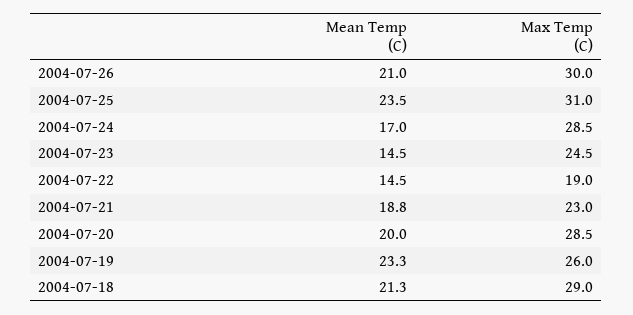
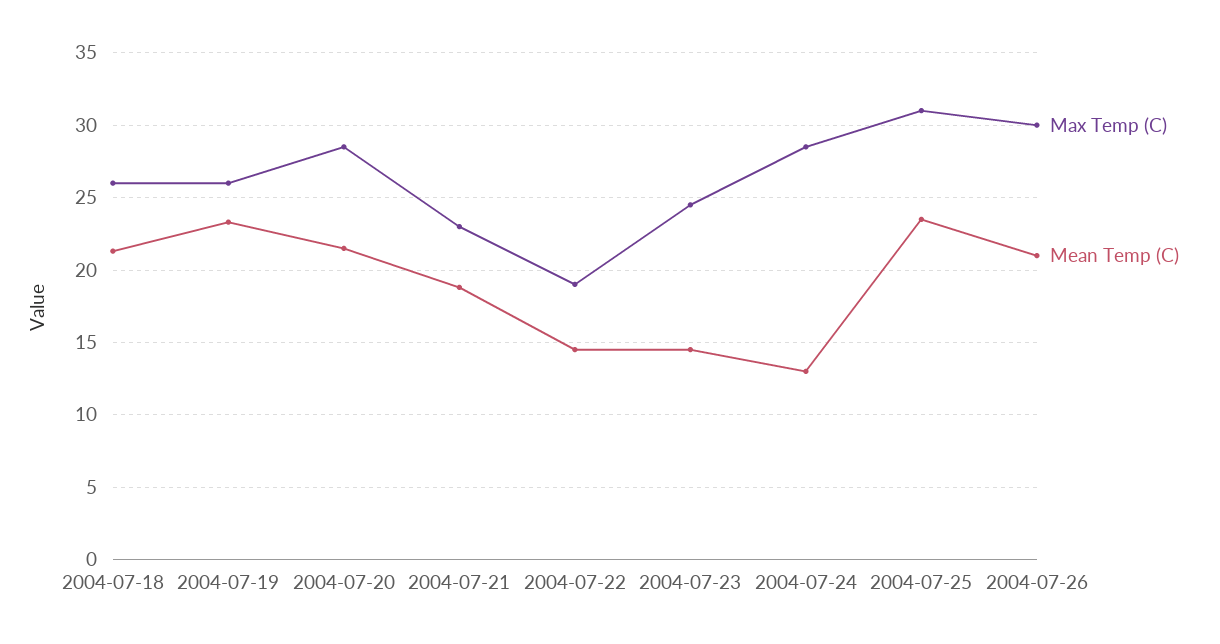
Mean Temp (C), 2004-07-24: 17 -> 13
Mean Temp (C), 2004-07-20: 20 -> 21.5
Max Temp (C), 2004-07-18: 29 -> 26

